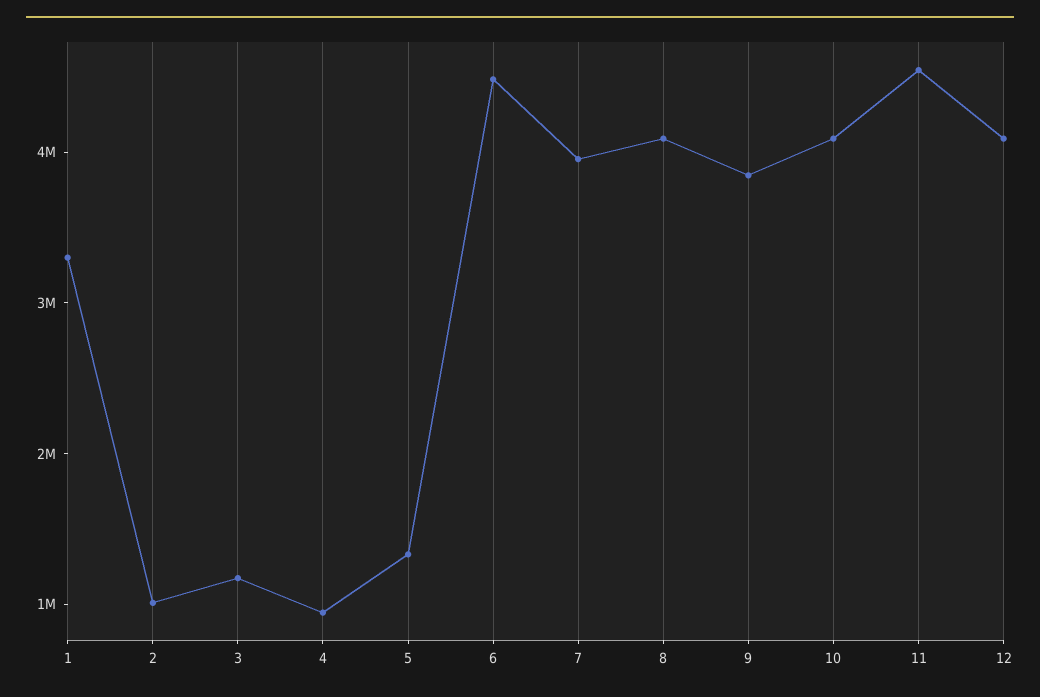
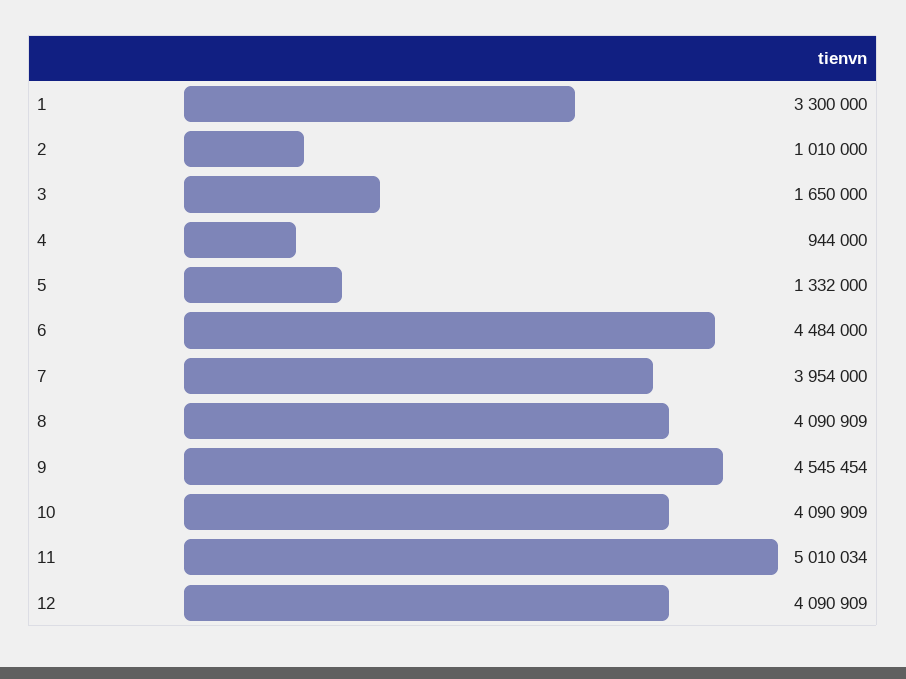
3: 1200000 -> 1650000
9: 3800000 -> 4545454
11: 4600000 -> 5010034

